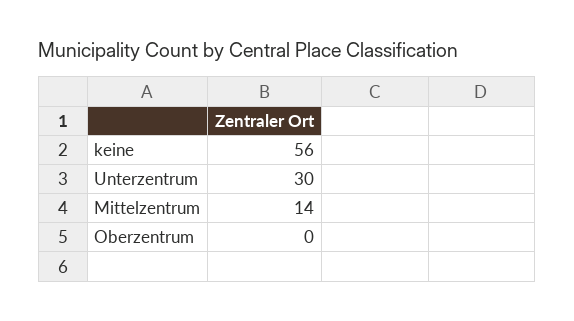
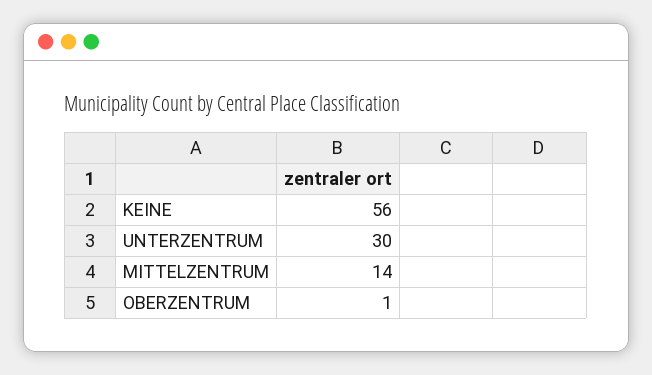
Oberzentrum: 0 -> 1

